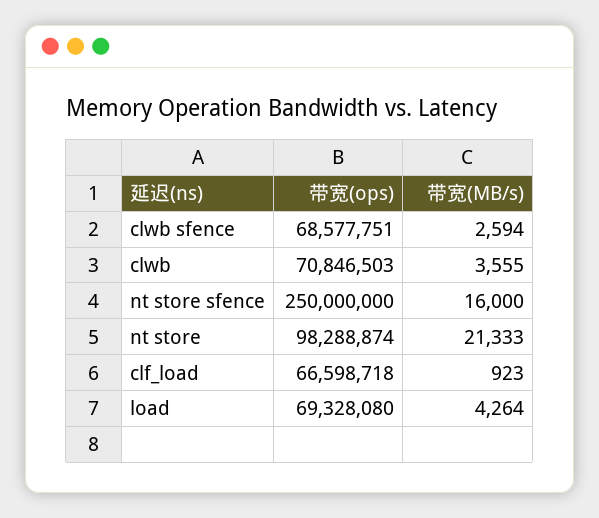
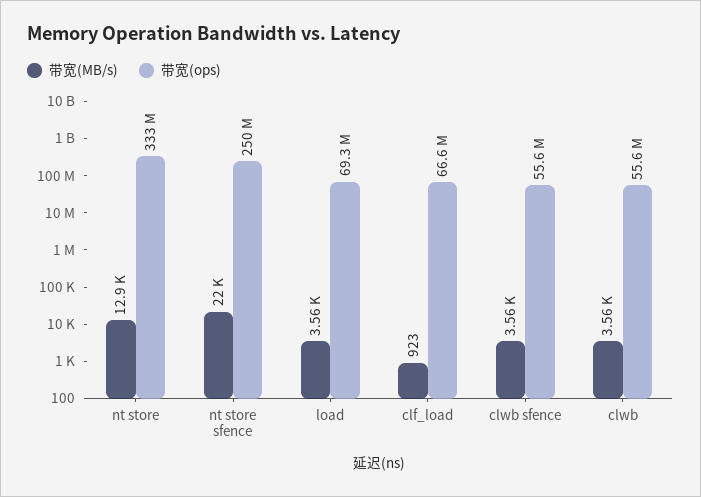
带宽(ops), clwb sfence: 68577751 -> 55600000
带宽(MB/s), clwb sfence: 2594 -> 3560
带宽(ops), clwb: 70846503 -> 55600000
带宽(MB/s), nt store sfence: 16000 -> 22000
带宽(ops), nt store: 98288874 -> 333000000
带宽(MB/s), nt store: 21333 -> 12900
带宽(MB/s), load: 4264 -> 3560

